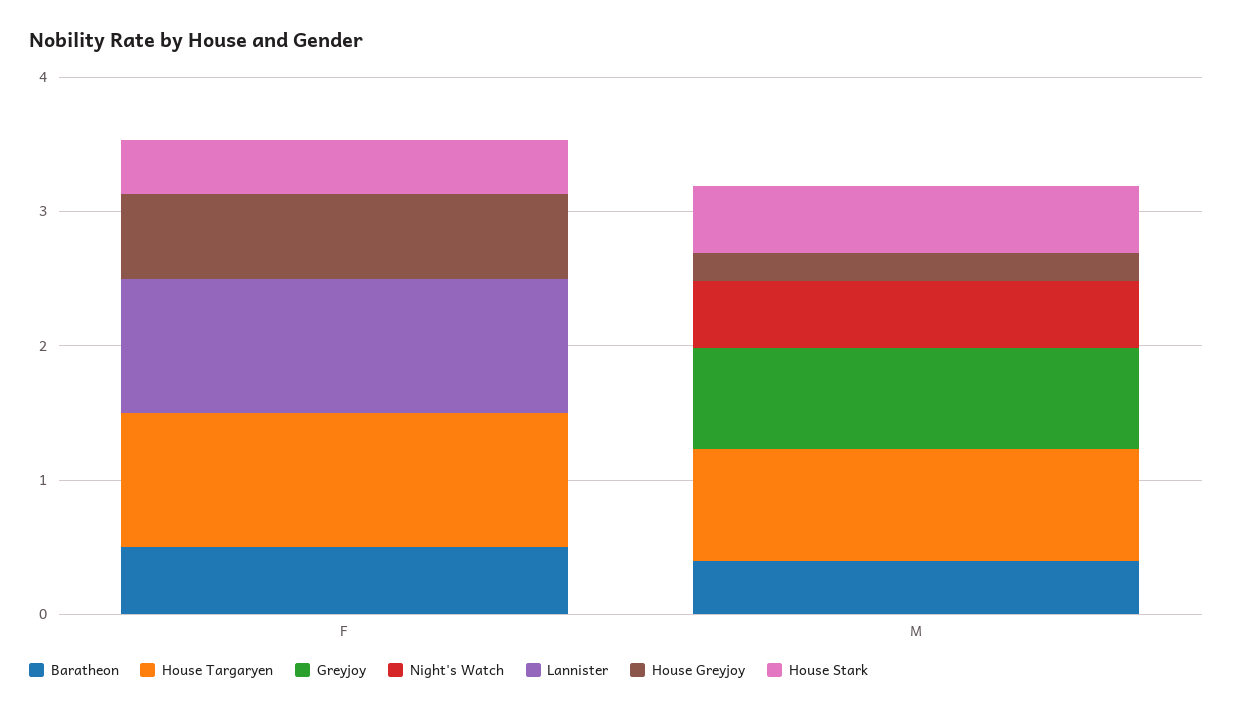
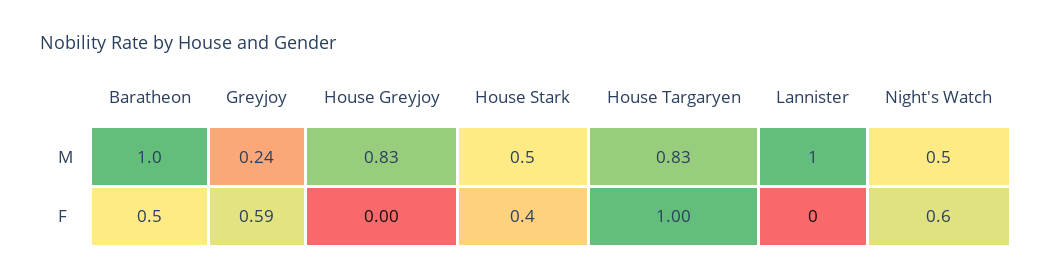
Greyjoy, F: 0 -> 0.59
Night's Watch, F: 0 -> 0.6
Lannister, F: 1 -> 0
House Greyjoy, F: 0.6 -> 0
Baratheon, M: 0.4 -> 1
Greyjoy, M: 0.8 -> 0.24
Lannister, M: 0 -> 1
House Greyjoy, M: 0.2 -> 0.83

